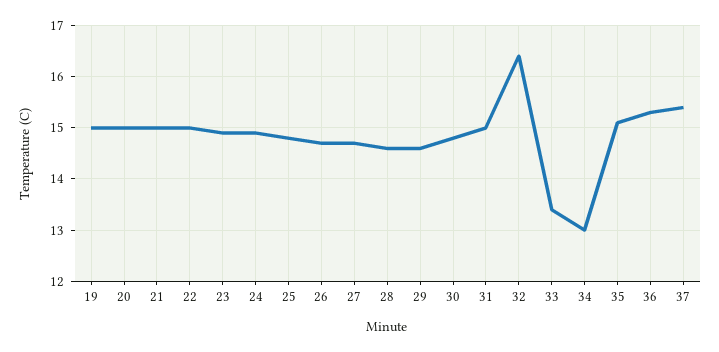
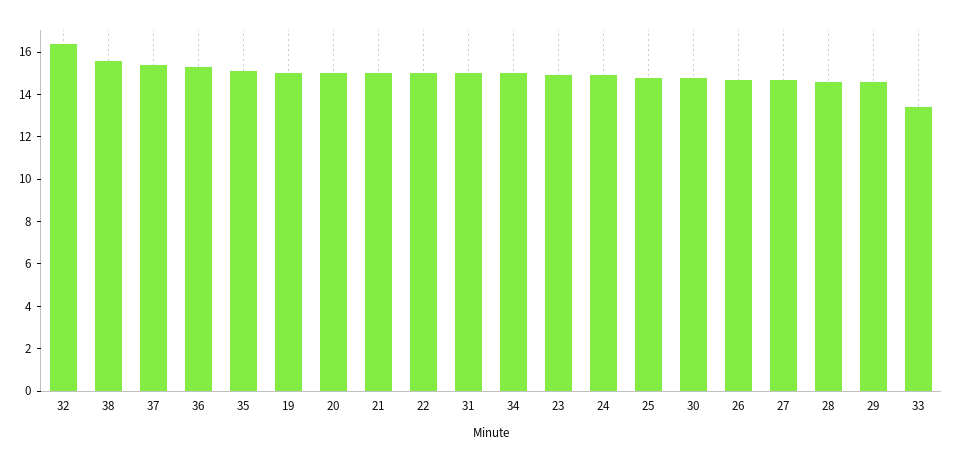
34: 13 -> 15
38: none -> 15.5

